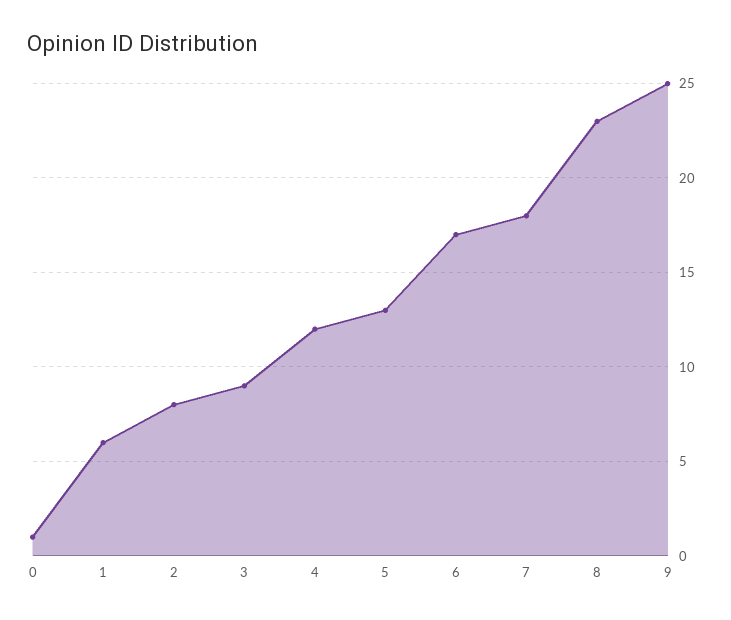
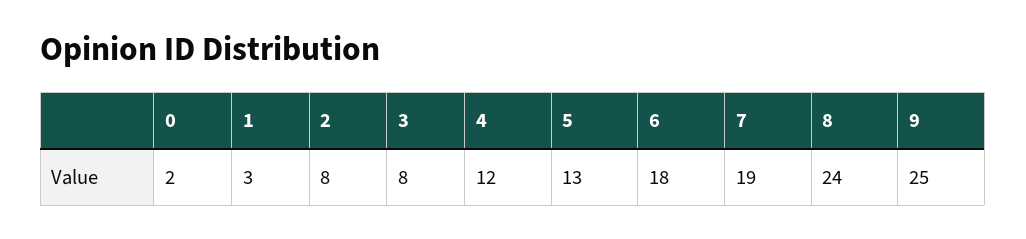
0: 1 -> 2
1: 6 -> 3
3: 9 -> 8
6: 17 -> 18
7: 18 -> 19
8: 23 -> 24

